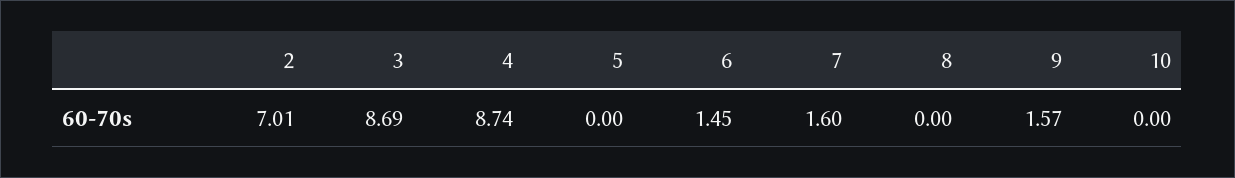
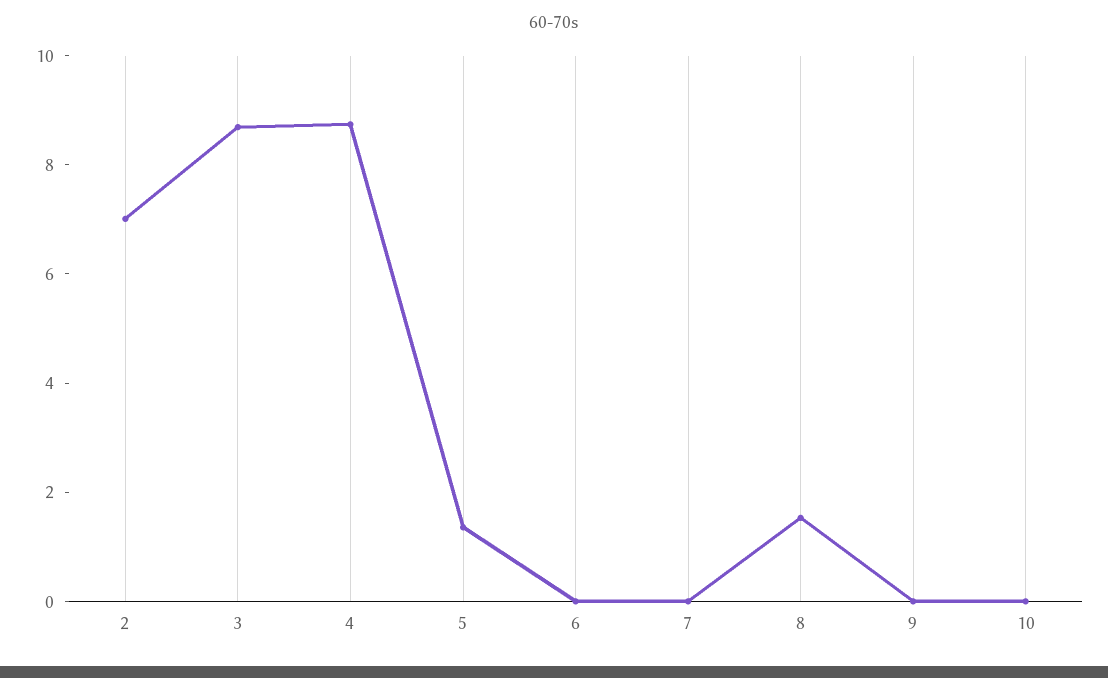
5: 0 -> 1.5
6: 1.45 -> 0
7: 1.6 -> 0
8: 0 -> 1.5
9: 1.57 -> 0

